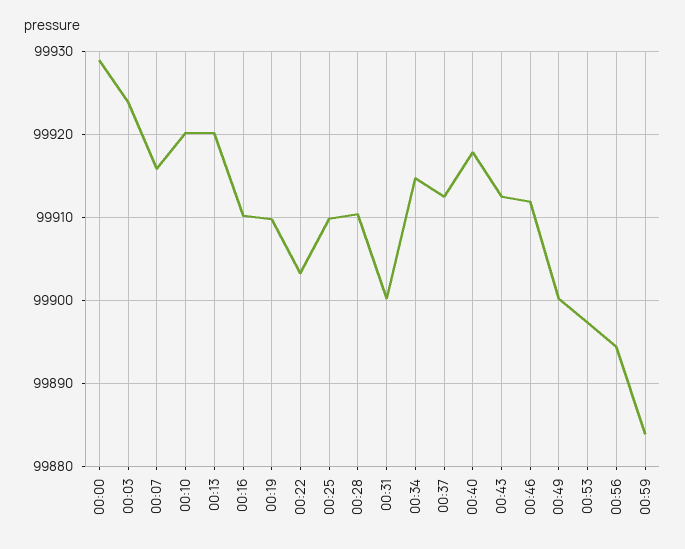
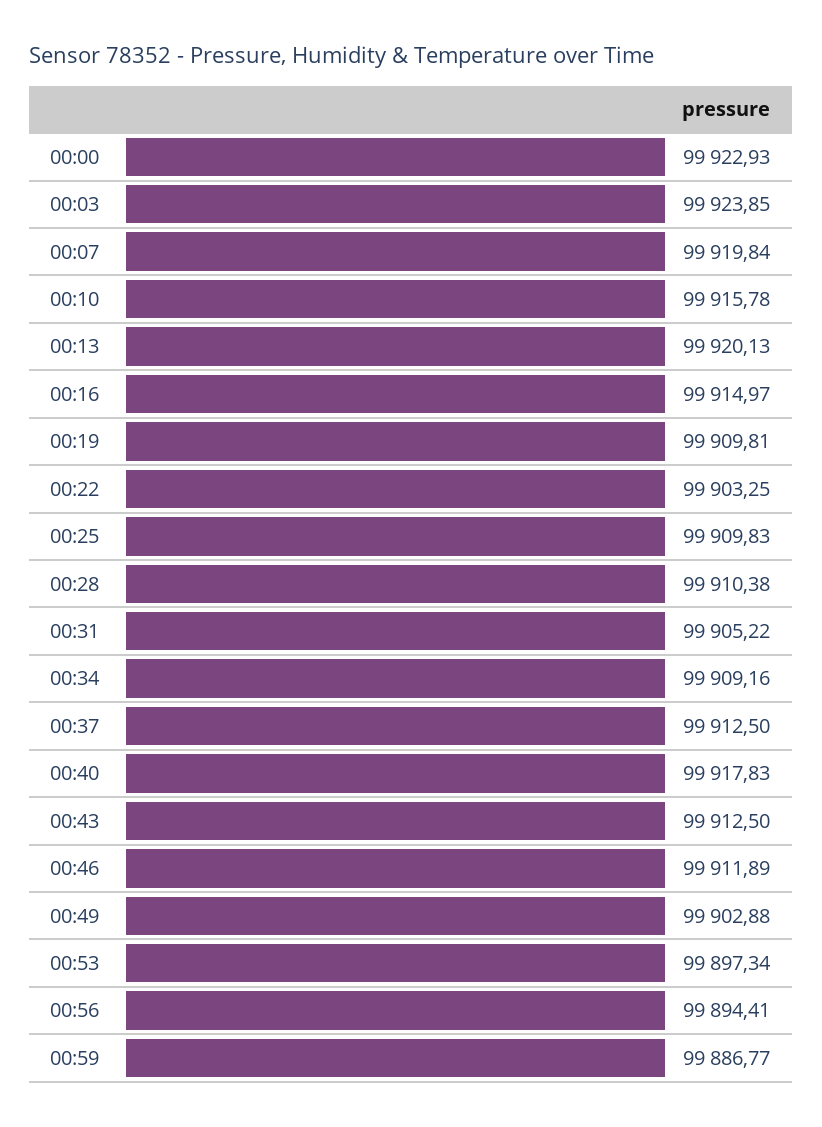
00:00: 99929 -> 99922.93
00:07: 99916 -> 99919.84
00:10: 99920 -> 99915.78
00:16: 99910 -> 99914.97
00:31: 99900 -> 99905.22
00:34: 99915 -> 99909.16
00:49: 99900 -> 99902.88
00:59: 99884 -> 99886.77

